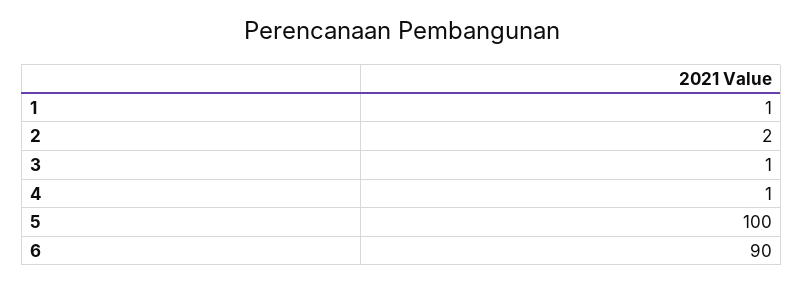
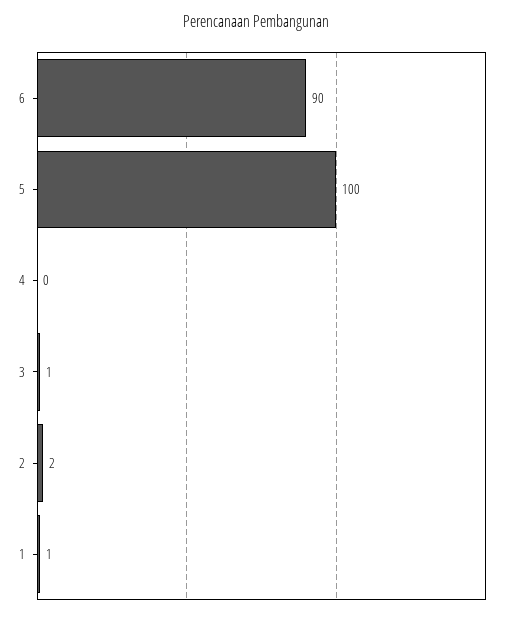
4: 1 -> 0

